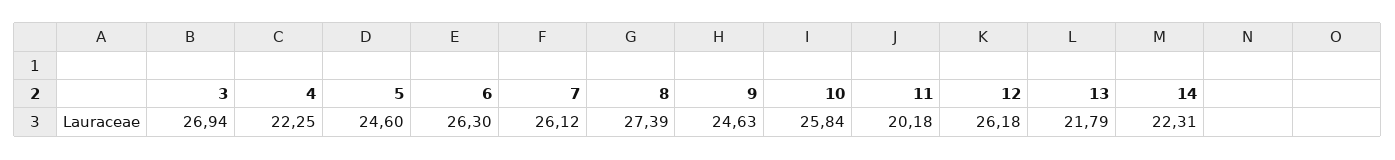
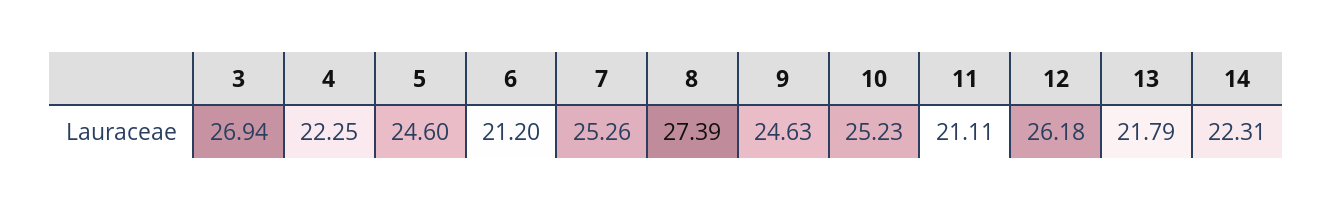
6: 26.3 -> 21.2
7: 26.12 -> 25.26
10: 25.84 -> 25.23
11: 20.18 -> 21.11

